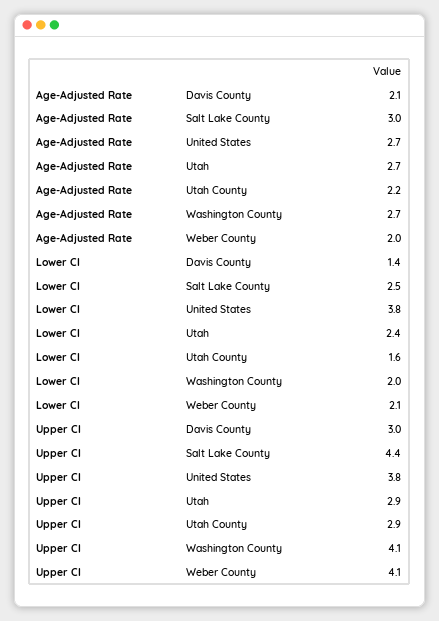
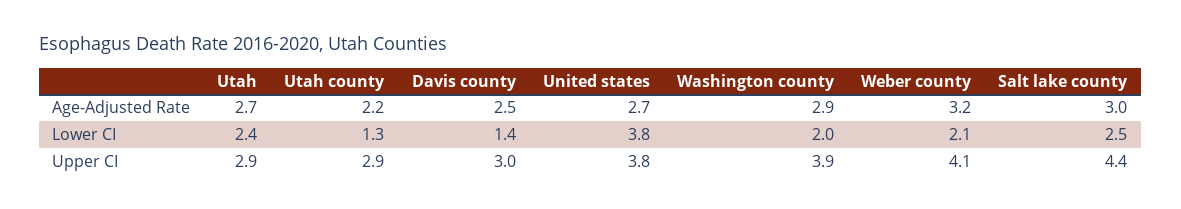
Age-Adjusted Rate, Davis County: 2.1 -> 2.5
Age-Adjusted Rate, Washington County: 2.7 -> 2.9
Age-Adjusted Rate, Weber County: 2 -> 3.2
Lower CI, Utah County: 1.6 -> 1.3
Upper CI, Washington County: 4.1 -> 3.9

